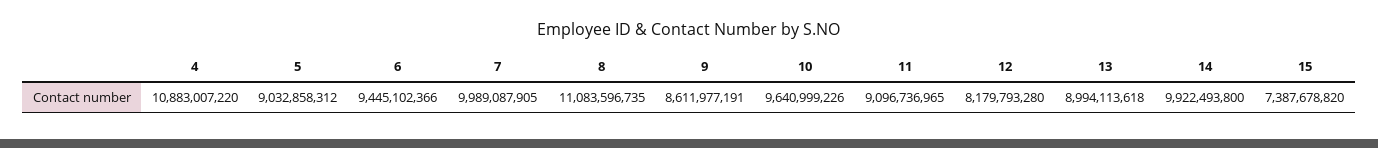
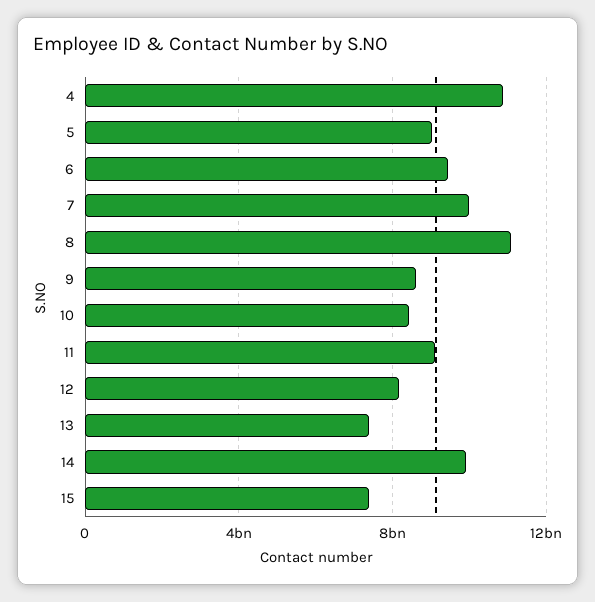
10: 9640999226 -> 8500000000
13: 8994113618 -> 7500000000

